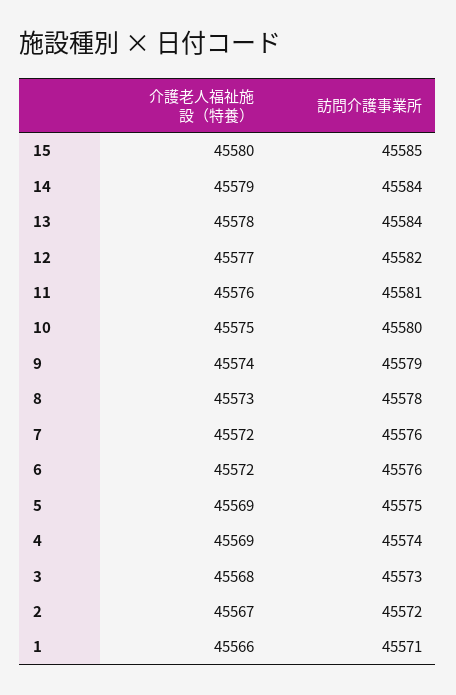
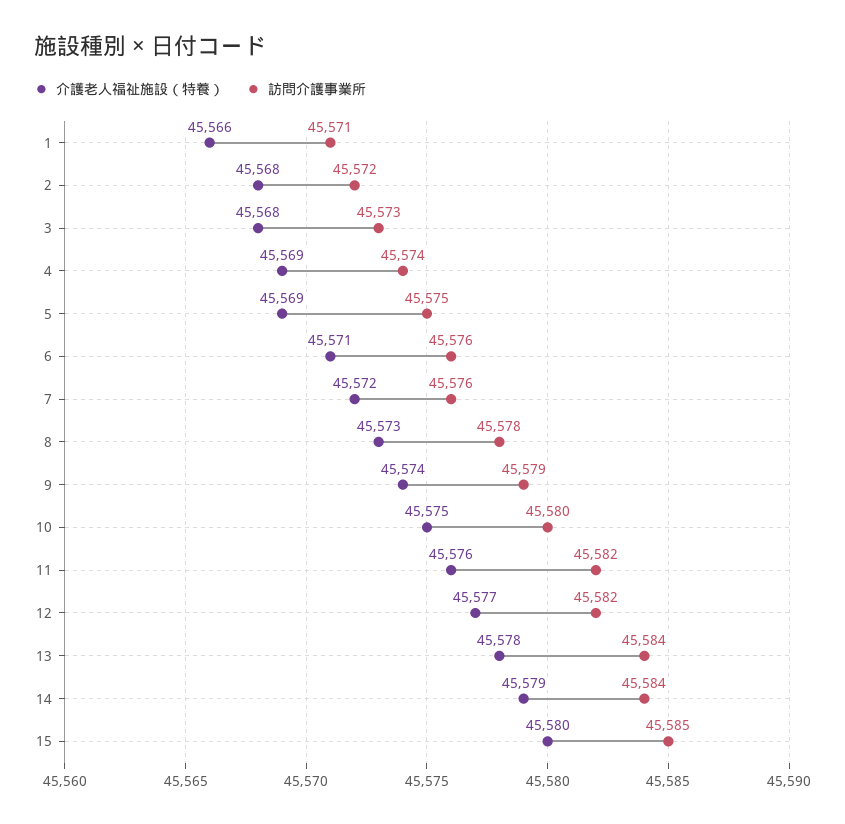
訪問介護事業所, 11: 45581 -> 45582
介護老人福祉施設（特養）, 6: 45572 -> 45571
介護老人福祉施設（特養）, 2: 45567 -> 45568

